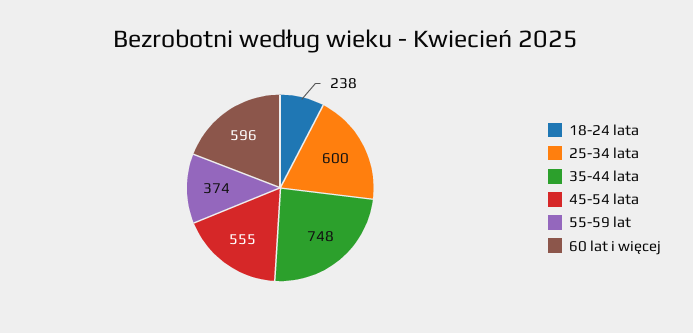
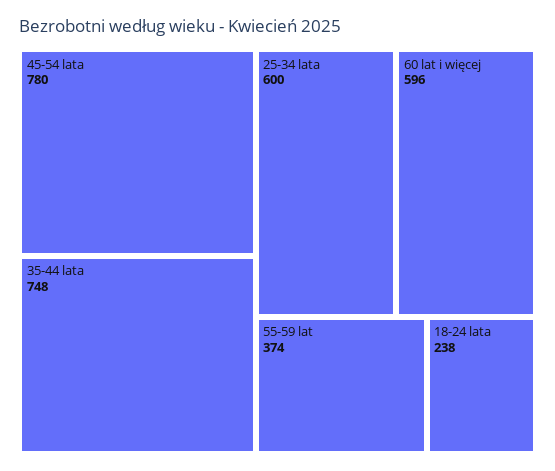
45-54 lata: 555 -> 780

